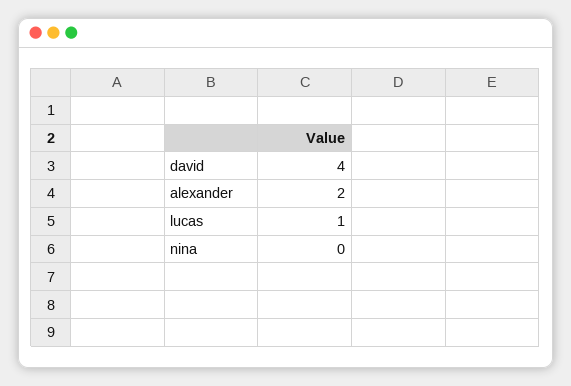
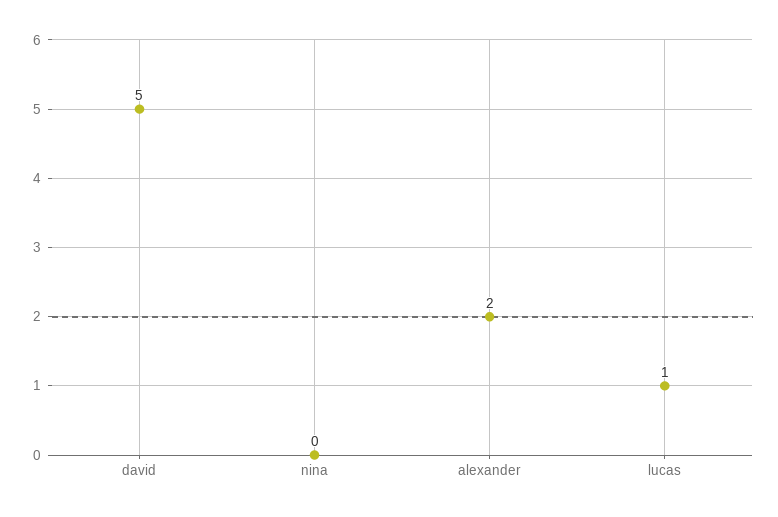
david: 4 -> 5

